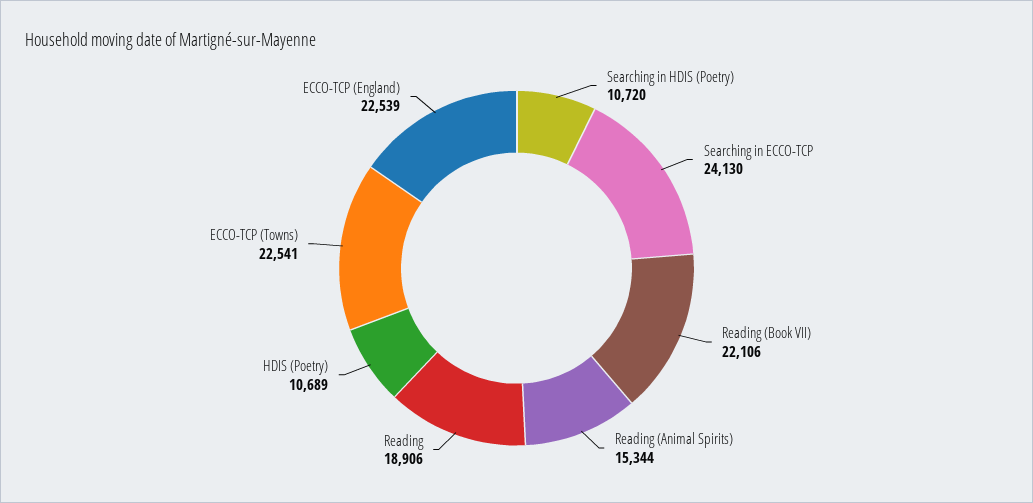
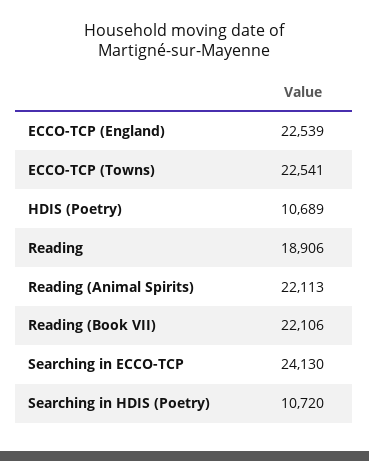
Reading (Animal Spirits): 15344 -> 22113

